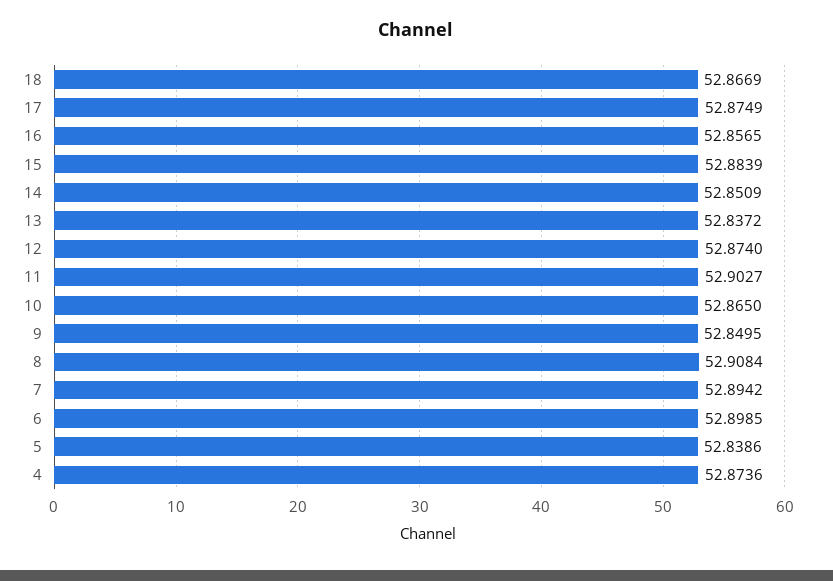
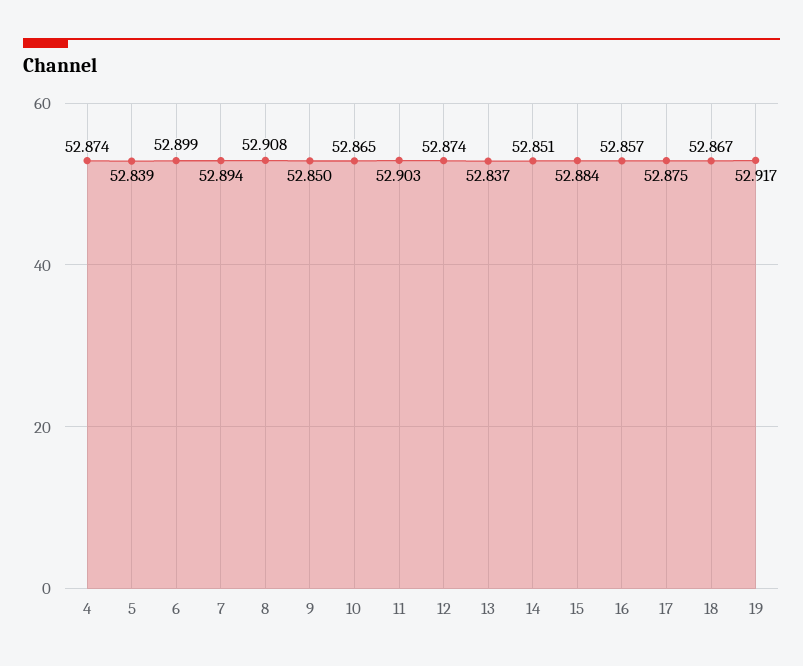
19: none -> 52.917

